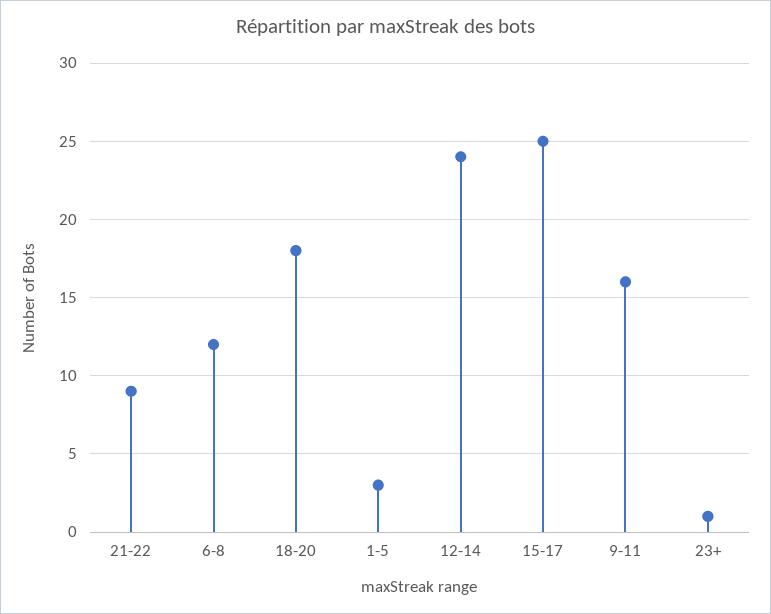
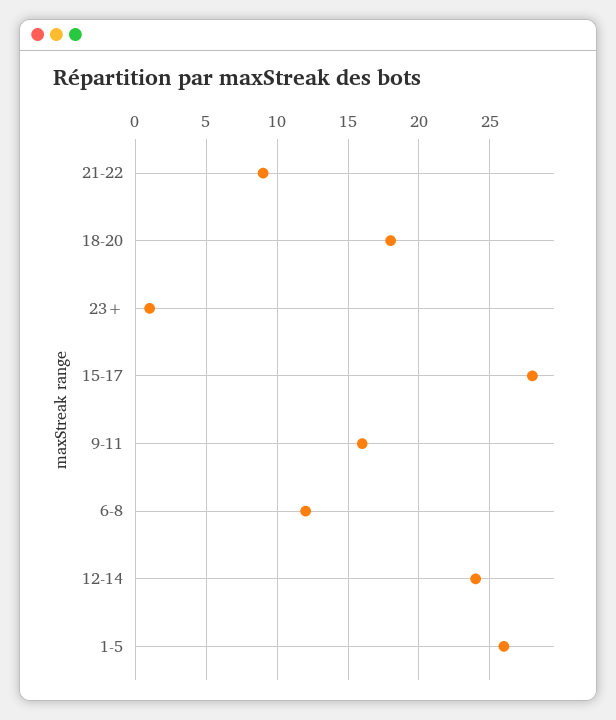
1-5: 3 -> 26
15-17: 25 -> 28

